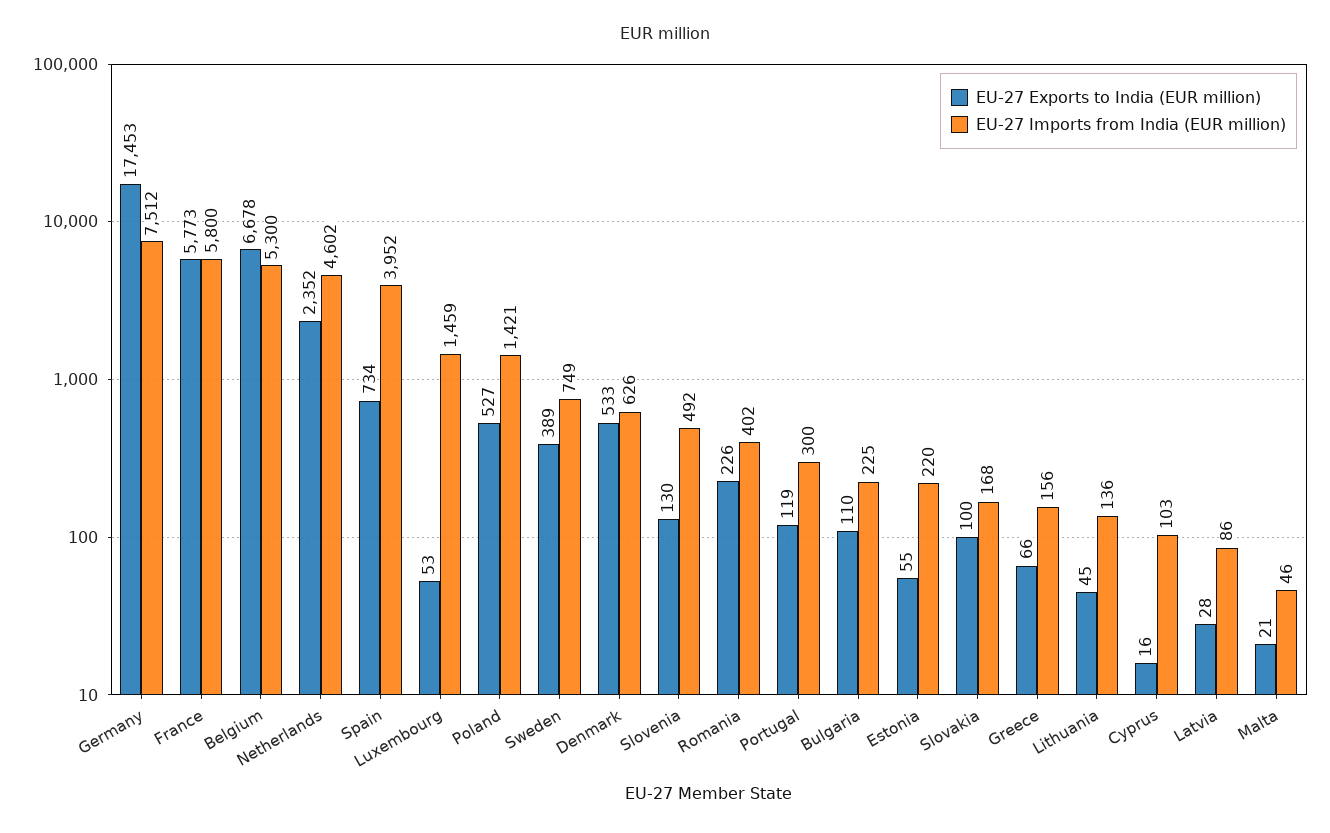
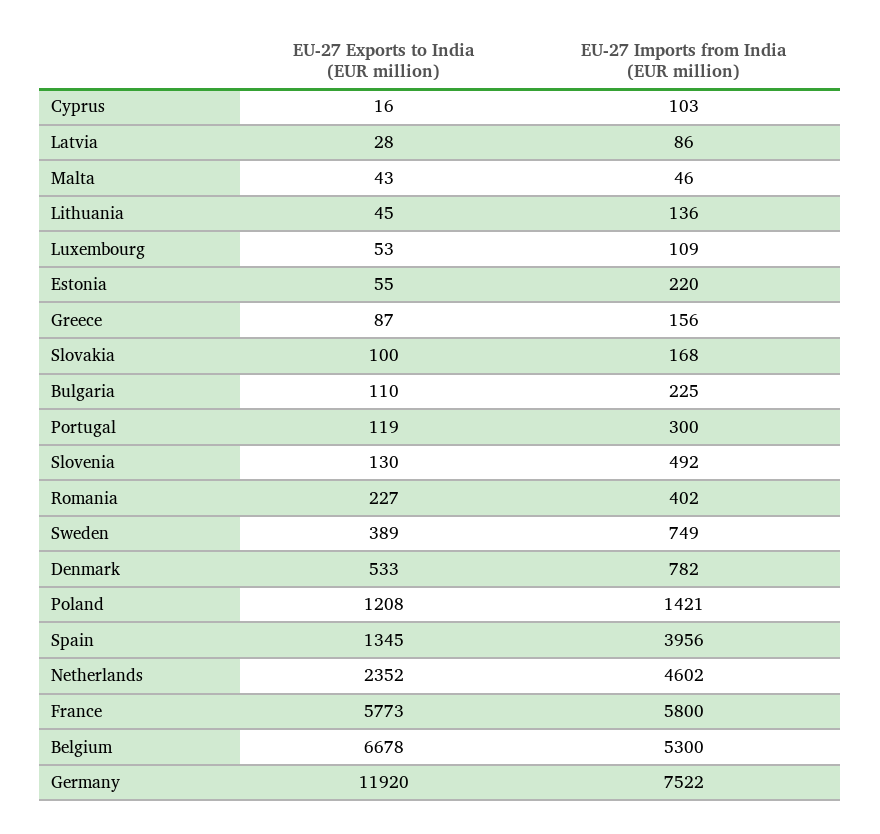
EU-27 Exports to India (EUR million), Germany: 17453 -> 11920
EU-27 Imports from India (EUR million), Germany: 7512 -> 7522
EU-27 Exports to India (EUR million), Spain: 734 -> 1345
EU-27 Imports from India (EUR million), Spain: 3952 -> 3956
EU-27 Imports from India (EUR million), Luxembourg: 1459 -> 109
EU-27 Exports to India (EUR million), Poland: 527 -> 1208
EU-27 Imports from India (EUR million), Denmark: 626 -> 782
EU-27 Exports to India (EUR million), Romania: 226 -> 227
EU-27 Exports to India (EUR million), Greece: 66 -> 87
EU-27 Exports to India (EUR million), Malta: 21 -> 43

